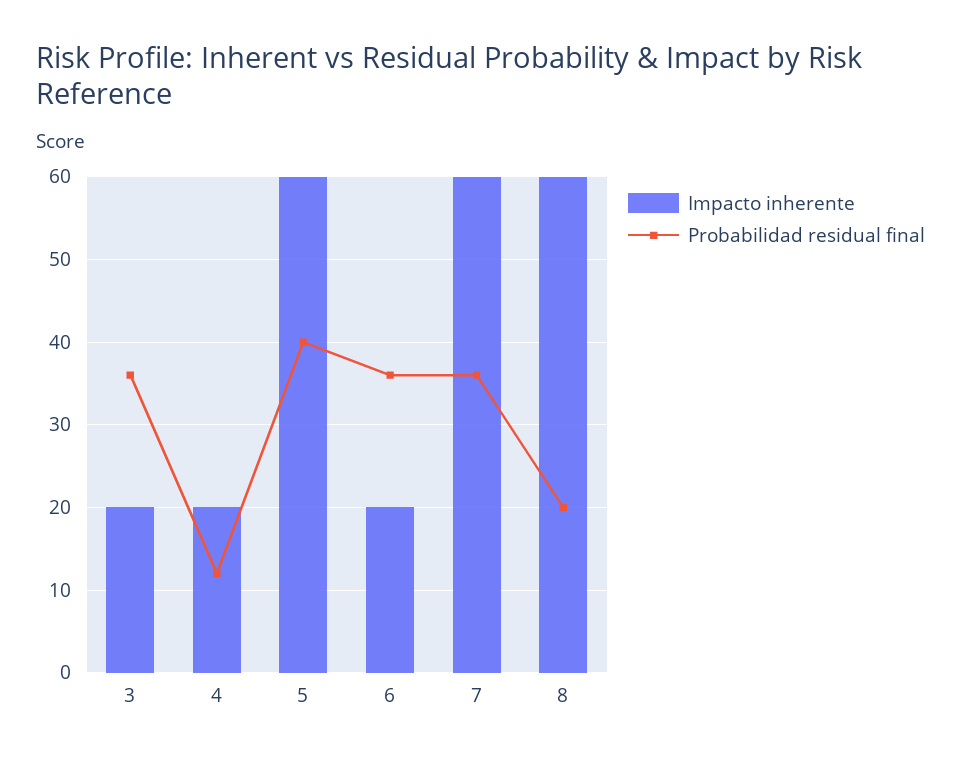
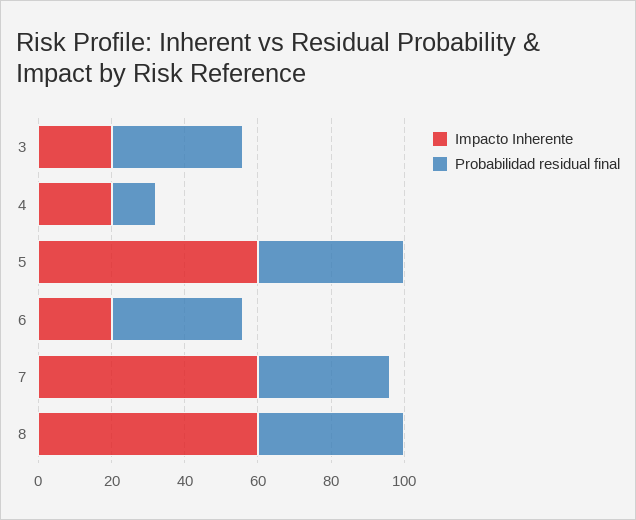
Probabilidad residual final, 8: 20 -> 40

